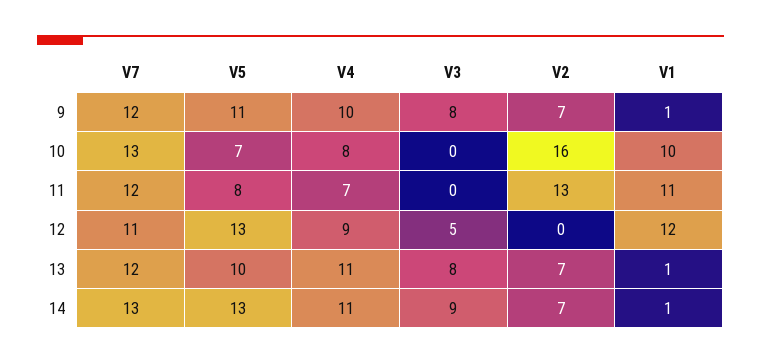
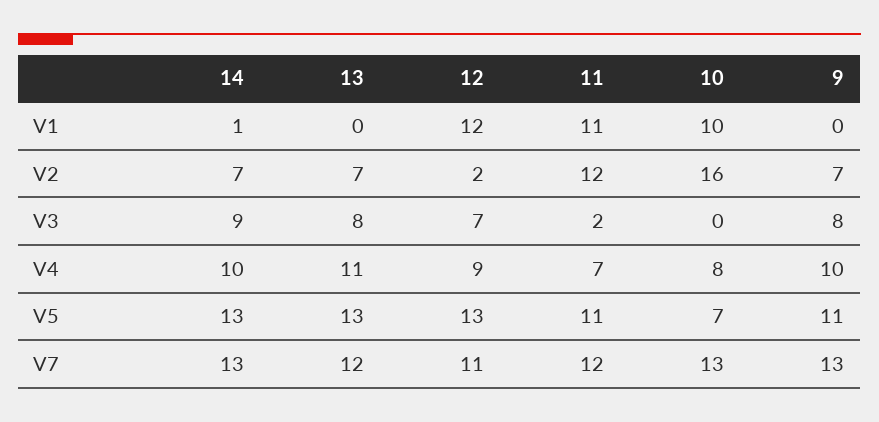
V7, 9: 12 -> 13
V1, 9: 1 -> 0
V5, 11: 8 -> 11
V3, 11: 0 -> 2
V2, 11: 13 -> 12
V3, 12: 5 -> 7
V2, 12: 0 -> 2
V5, 13: 10 -> 13
V1, 13: 1 -> 0
V4, 14: 11 -> 10

